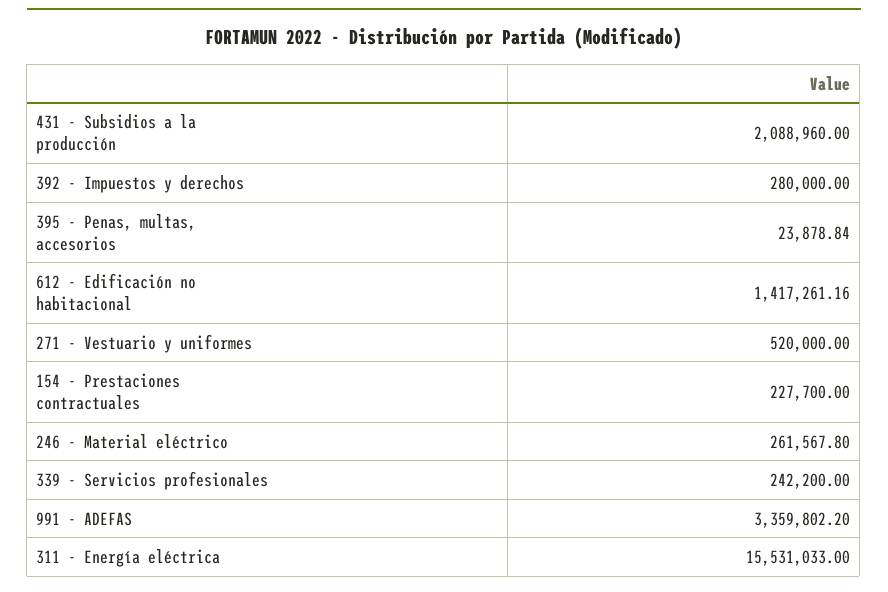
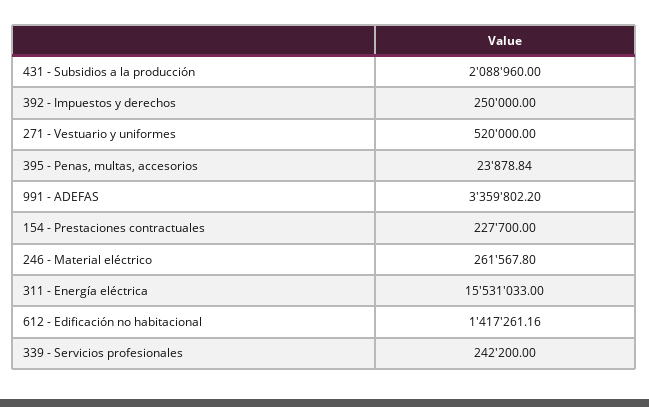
392 - Impuestos y derechos: 280000 -> 250000

